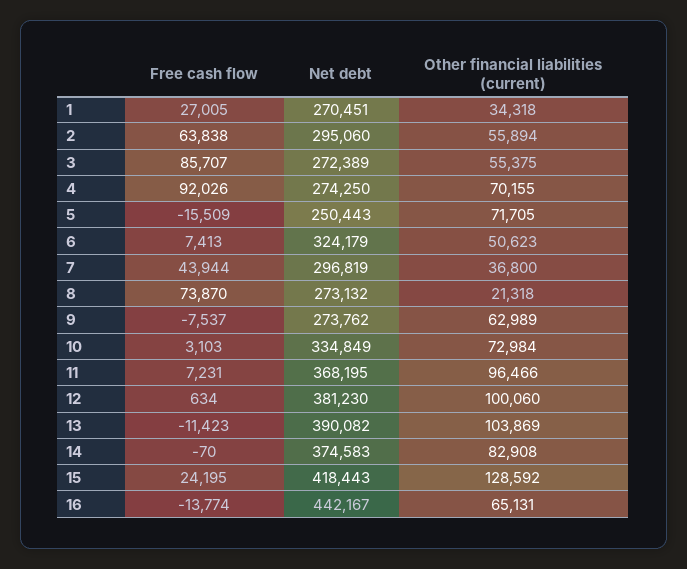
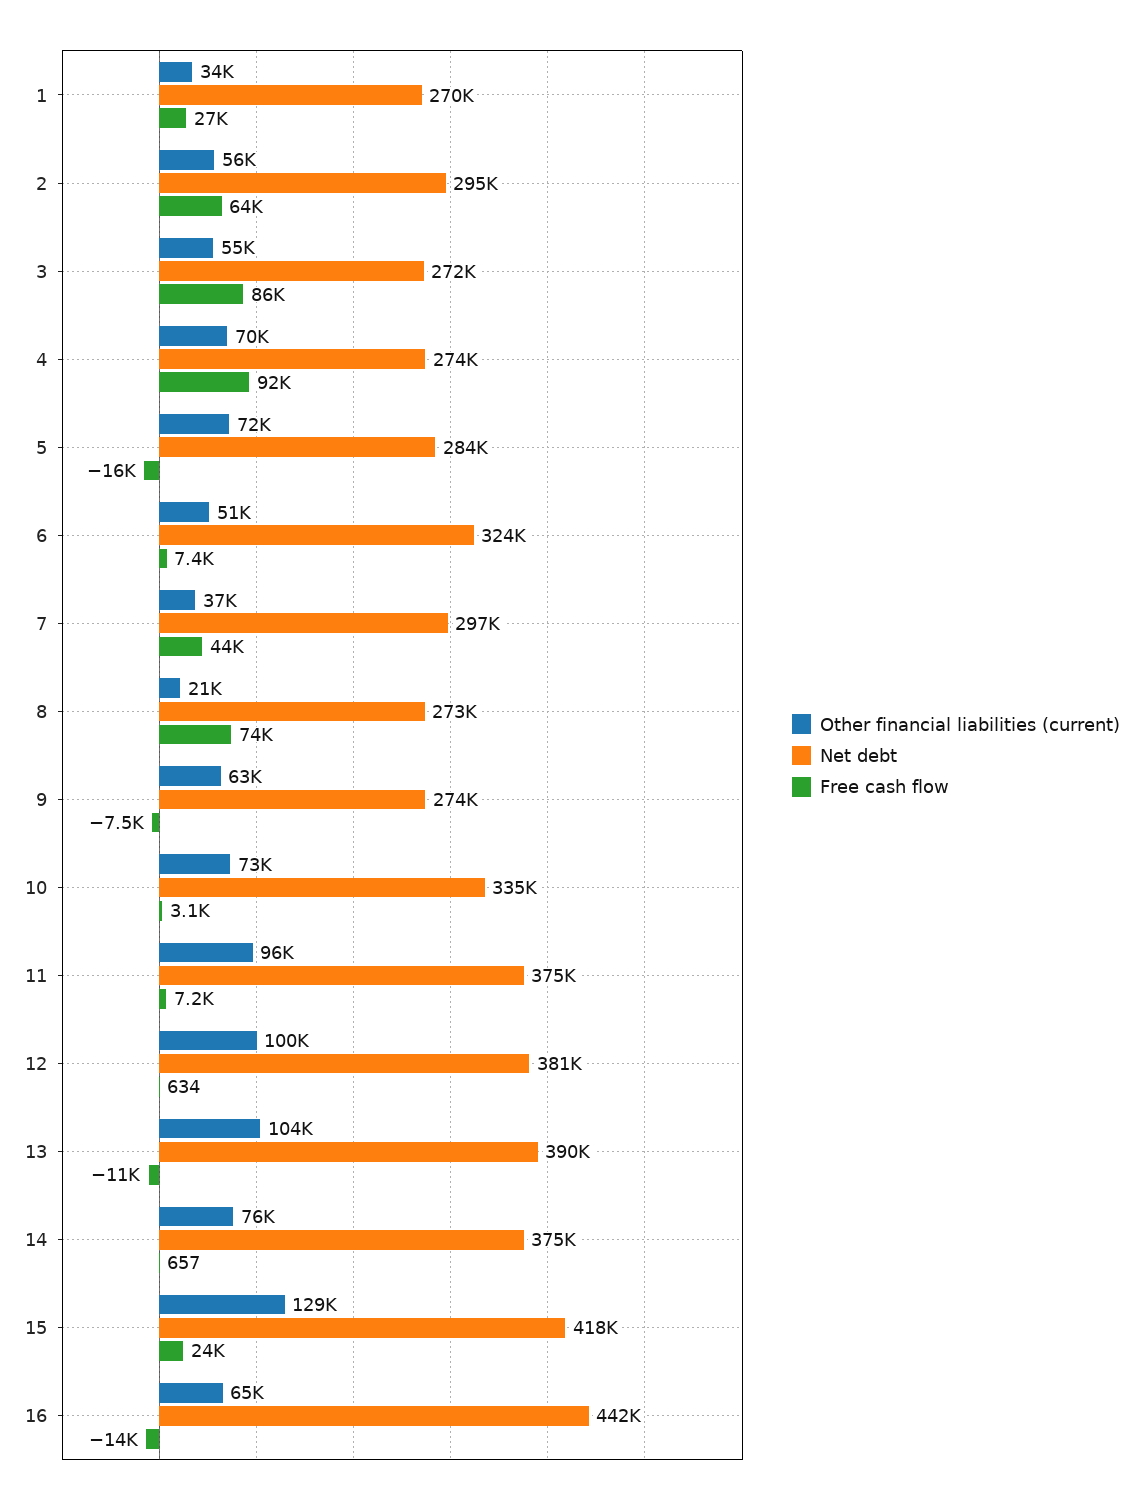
Net debt, 5: 250443 -> 284000
Net debt, 11: 368195 -> 375000
Free cash flow, 14: -70 -> 657
Other financial liabilities (current), 14: 82908 -> 76000

